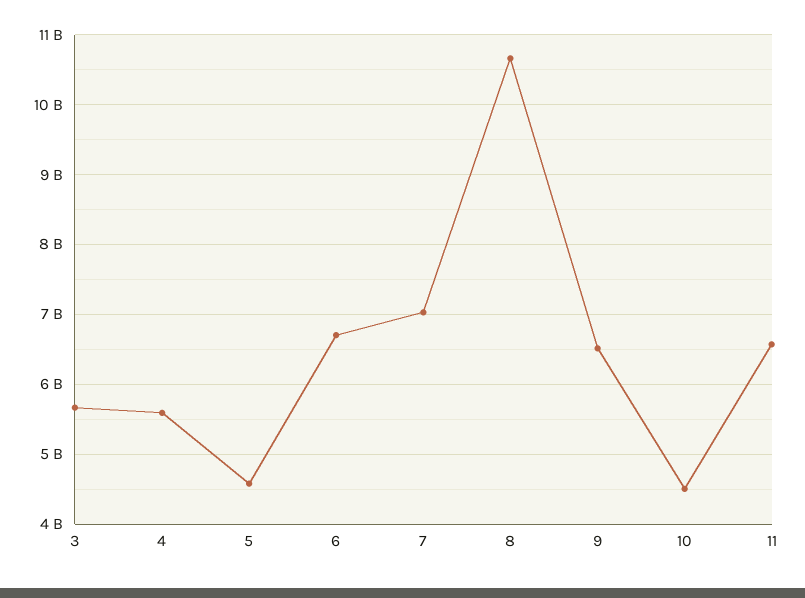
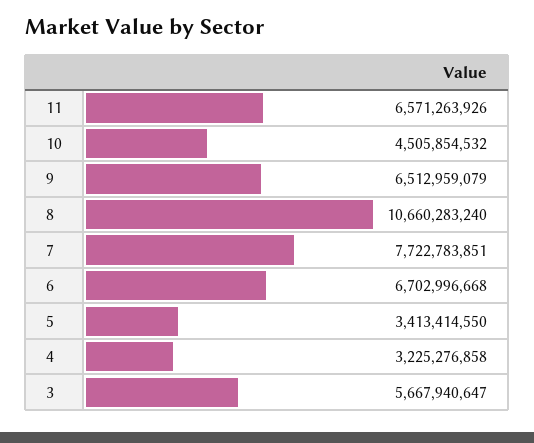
4: 5600000000 -> 3225276858
5: 4600000000 -> 3413414550
7: 7000000000 -> 7722783851

